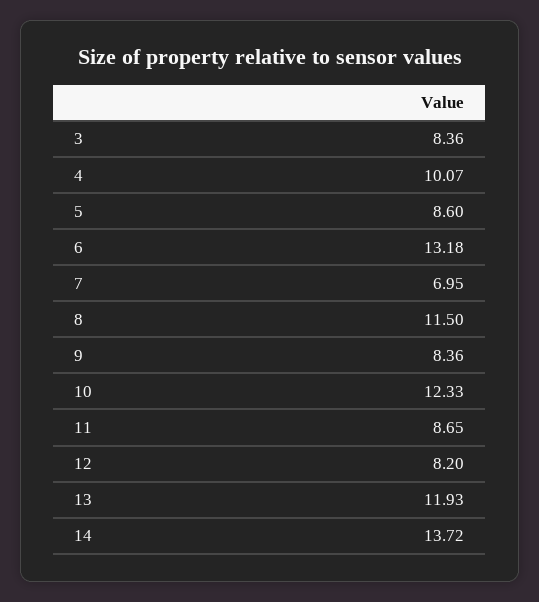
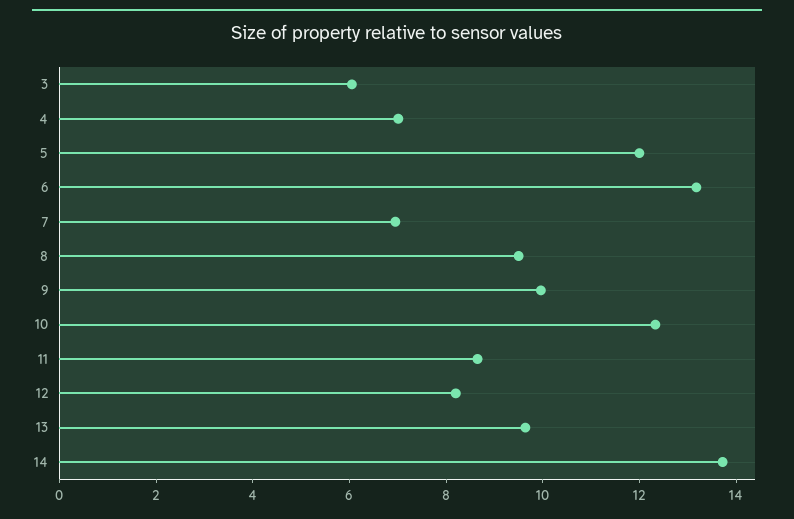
3: 8.36 -> 6
4: 10.07 -> 7
5: 8.6 -> 12
8: 11.5 -> 9.5
9: 8.36 -> 10
13: 11.93 -> 9.5

